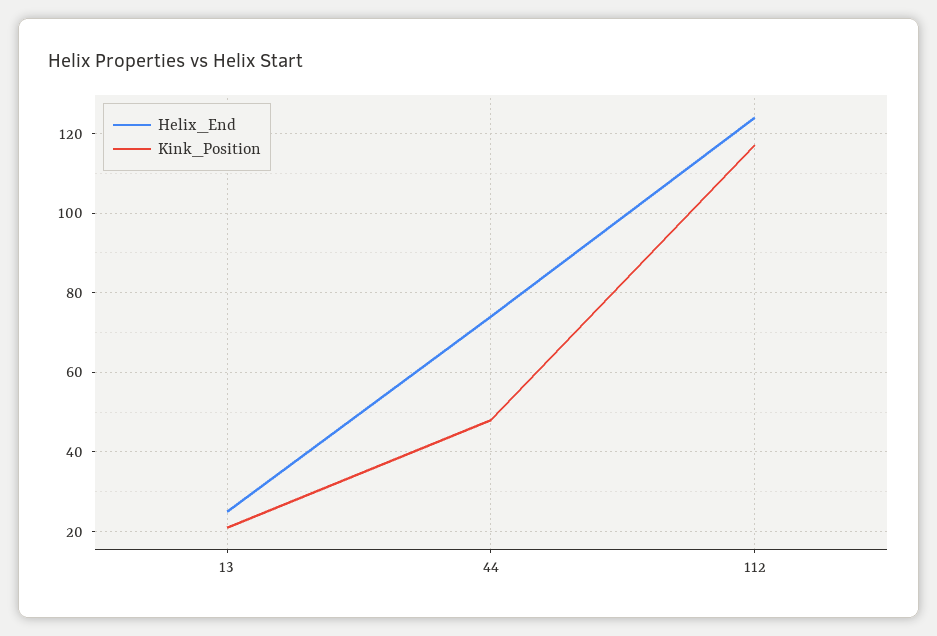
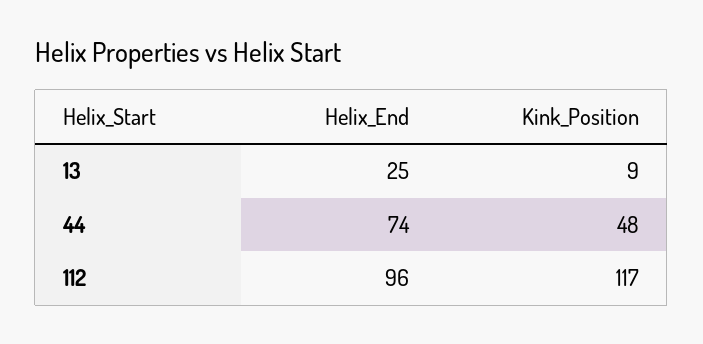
Kink_Position, 13: 20 -> 9
Helix_End, 112: 125 -> 96

